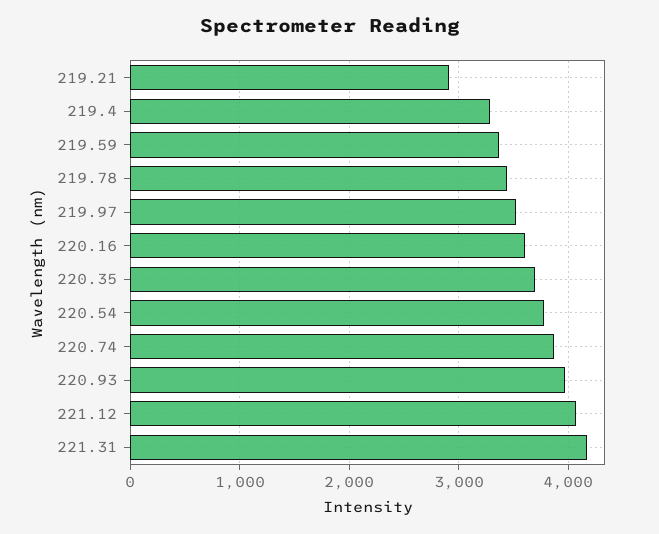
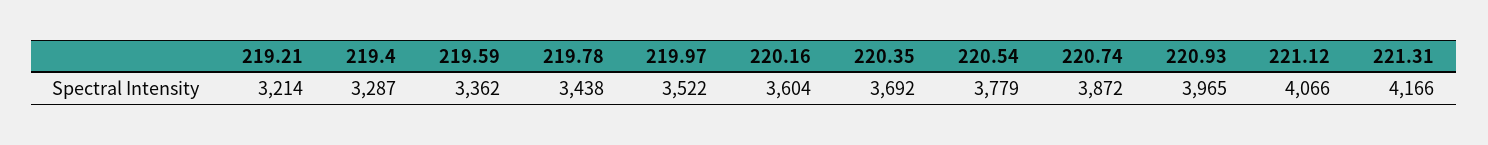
219.21: 2900 -> 3214

